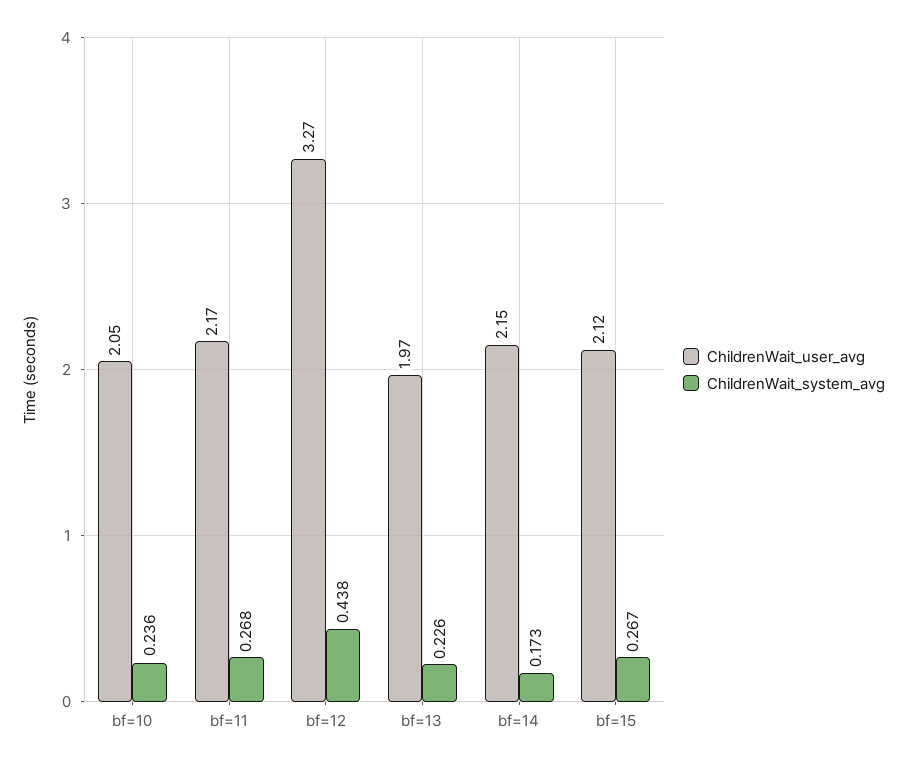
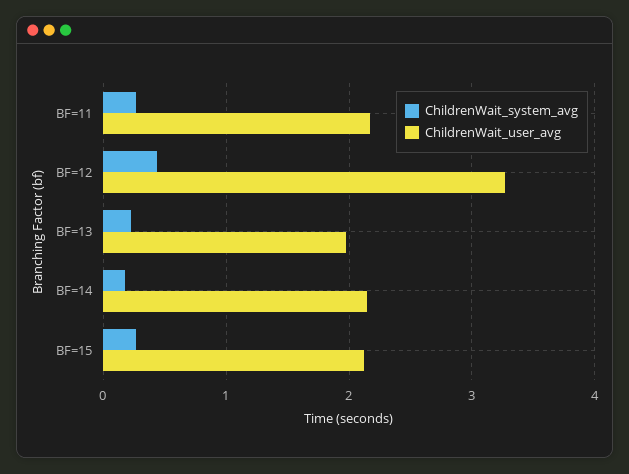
ChildrenWait_user_avg, bf=10: 2.05 -> none
ChildrenWait_system_avg, bf=10: 0.236 -> none

